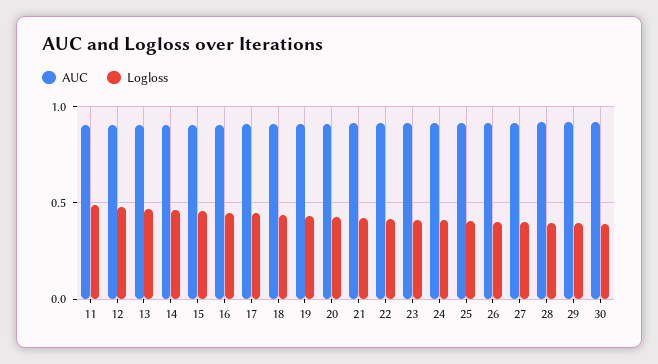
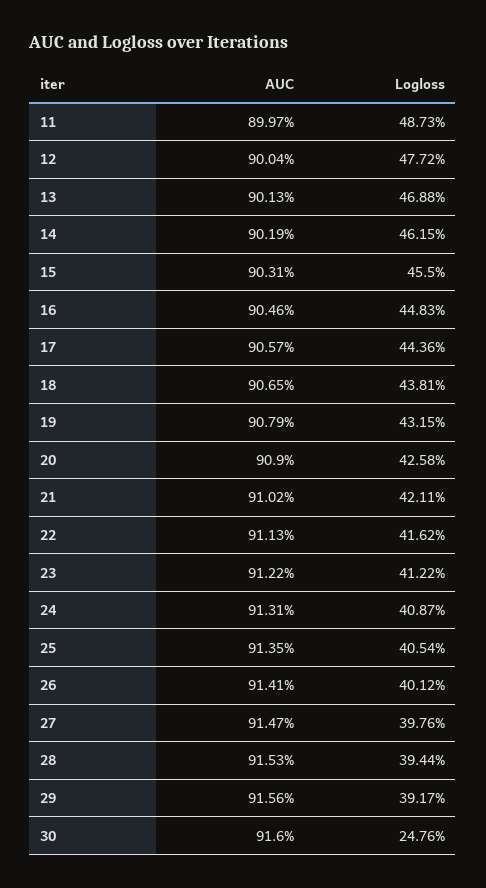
Logloss, 30: 0.4 -> 0.2476

